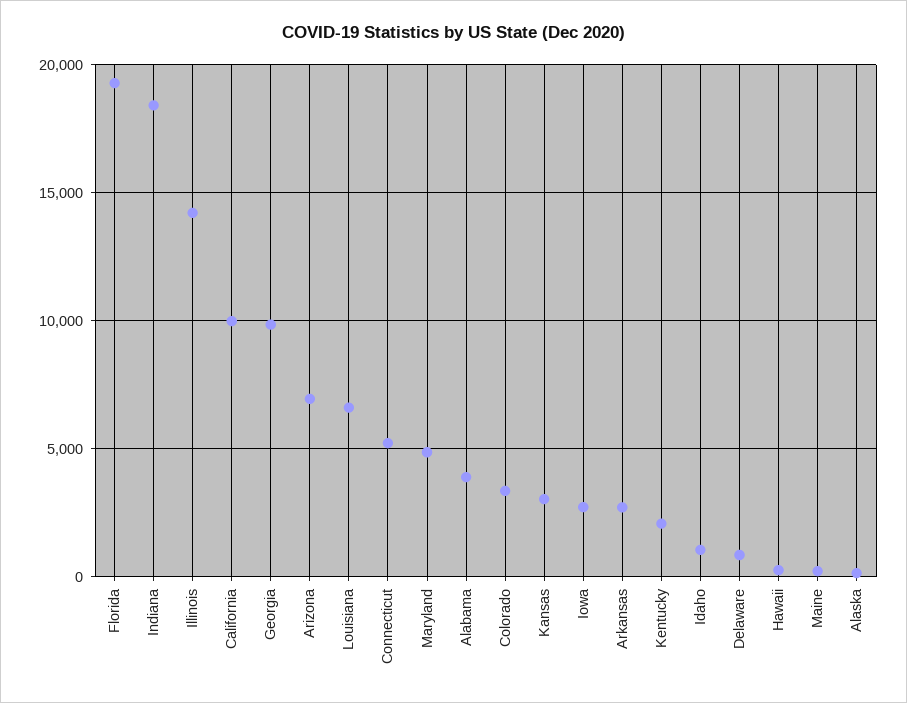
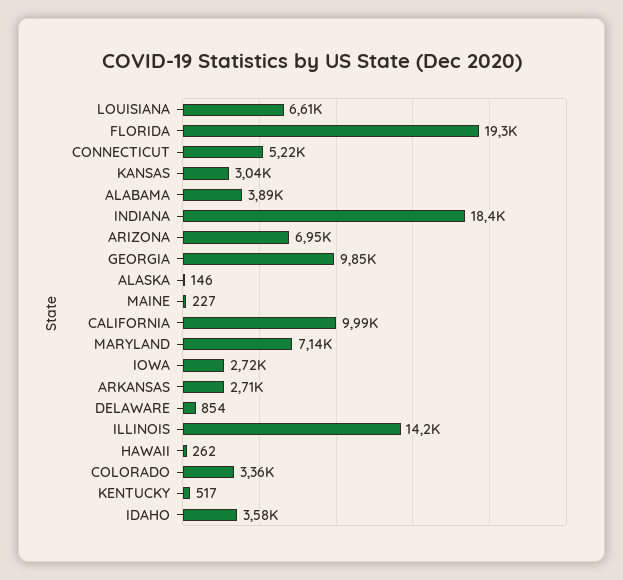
Maryland: 5000 -> 7140
Kentucky: 2000 -> 517
Idaho: 1000 -> 3580

